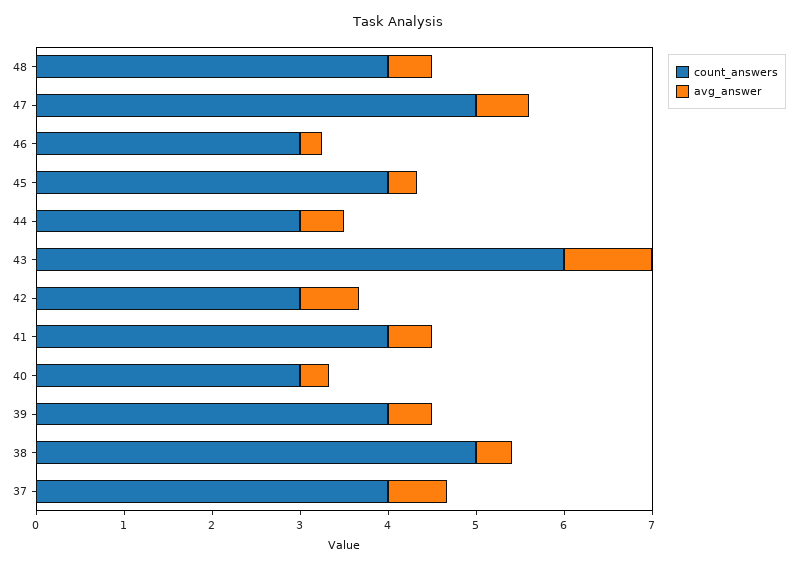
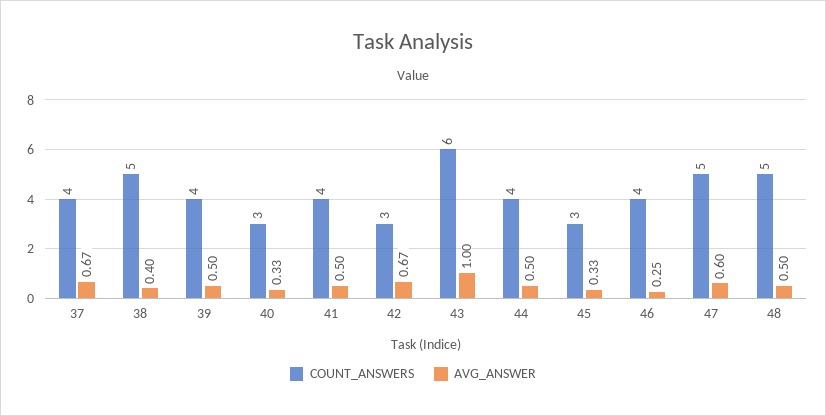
count_answers, 48: 4 -> 5
count_answers, 46: 3 -> 4
count_answers, 45: 4 -> 3
count_answers, 44: 3 -> 4

